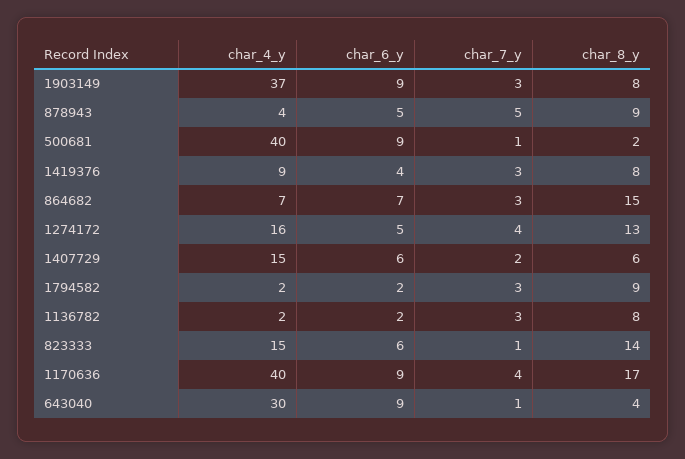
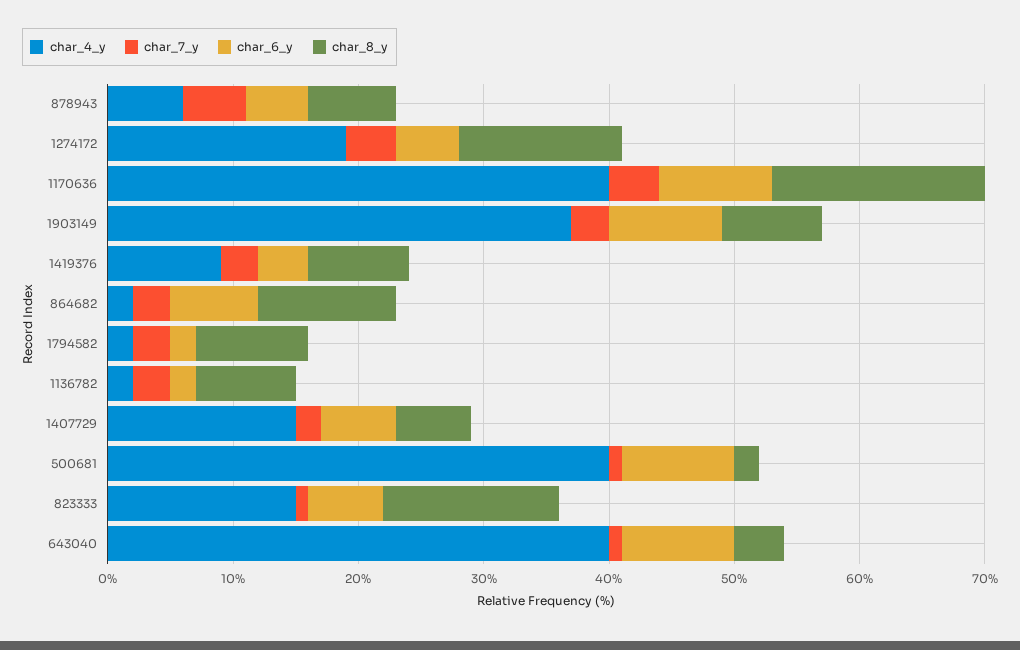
char_4_y, 878943: 4 -> 6
char_8_y, 878943: 9 -> 7
char_4_y, 864682: 7 -> 2
char_8_y, 864682: 15 -> 11
char_4_y, 1274172: 16 -> 19
char_4_y, 643040: 30 -> 40

